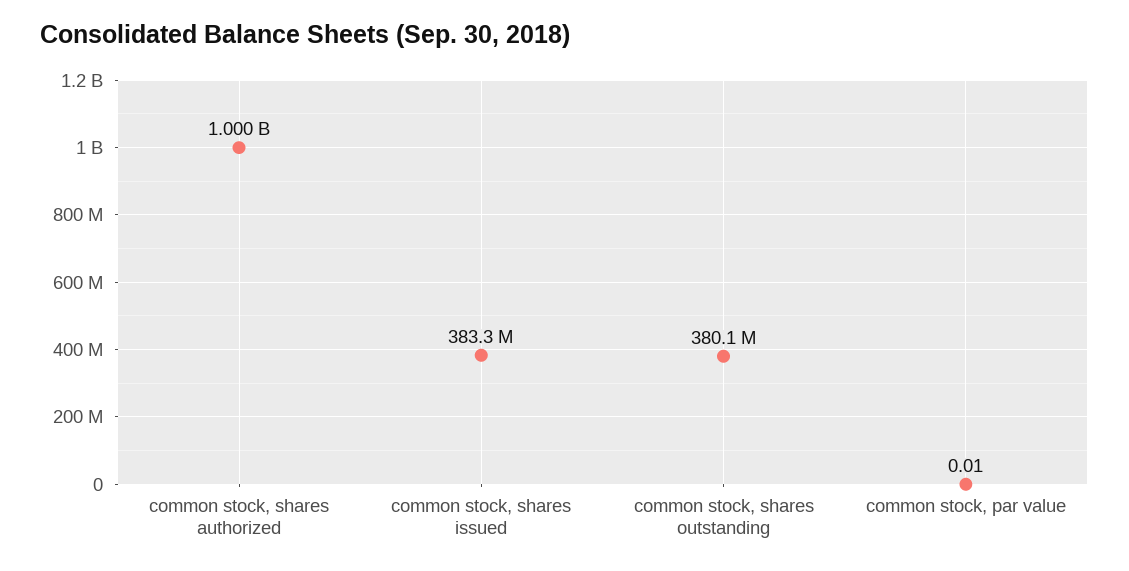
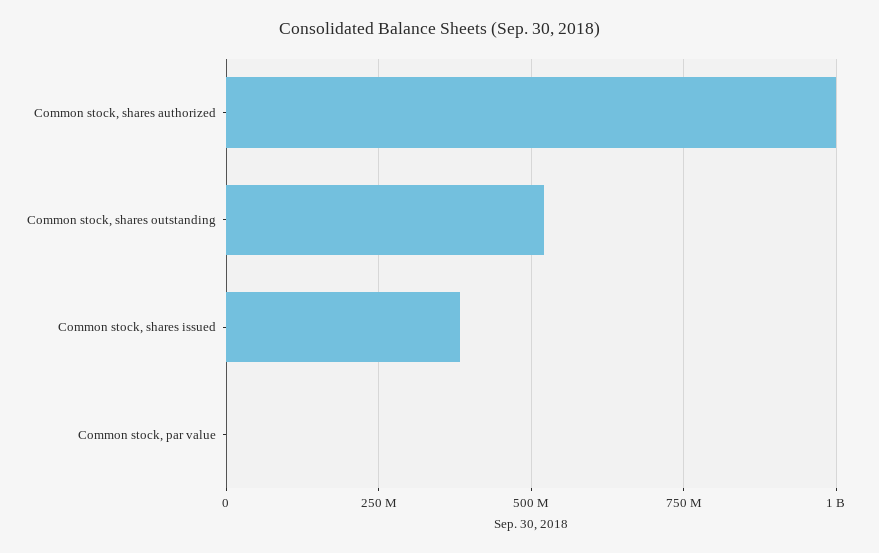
common stock, shares outstanding: 380100000 -> 525000000

